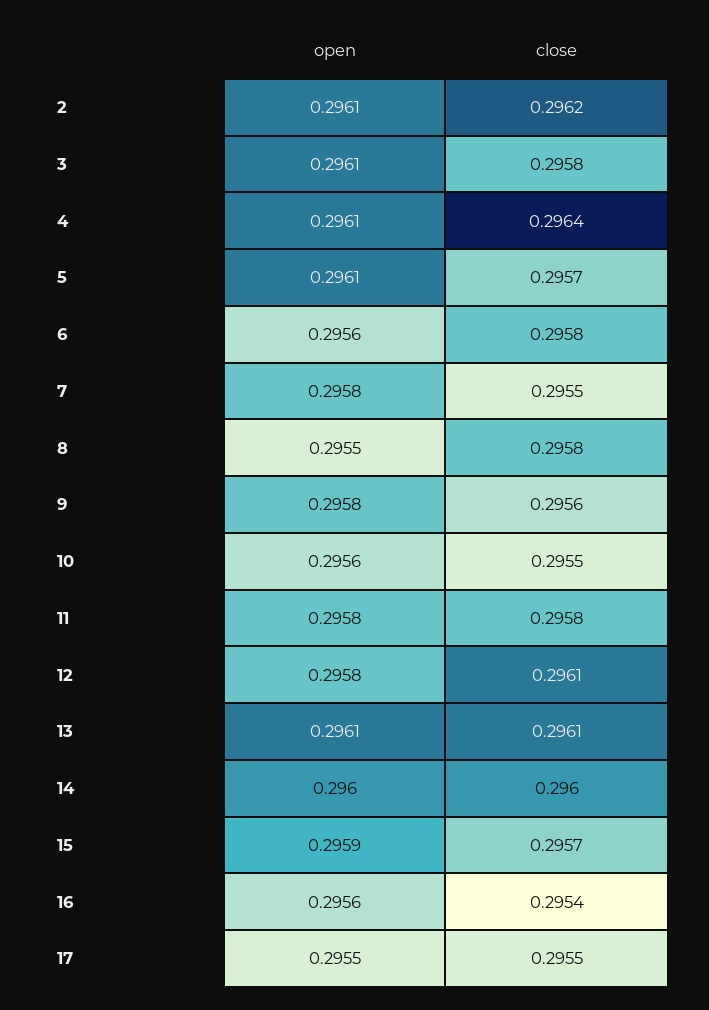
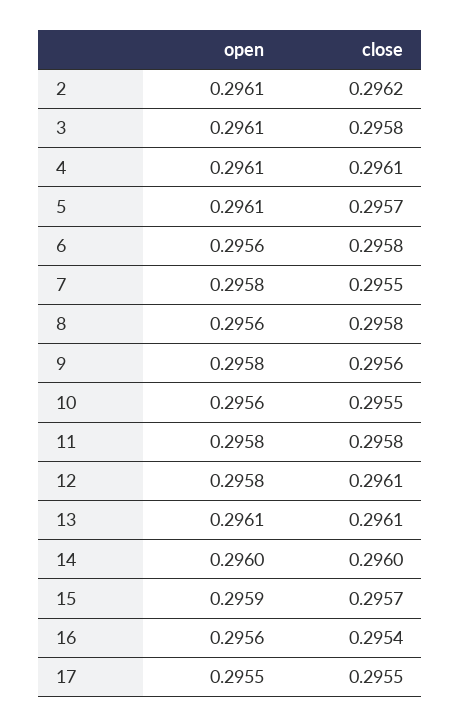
close, 4: 0.2964 -> 0.2961
open, 8: 0.2955 -> 0.2956

